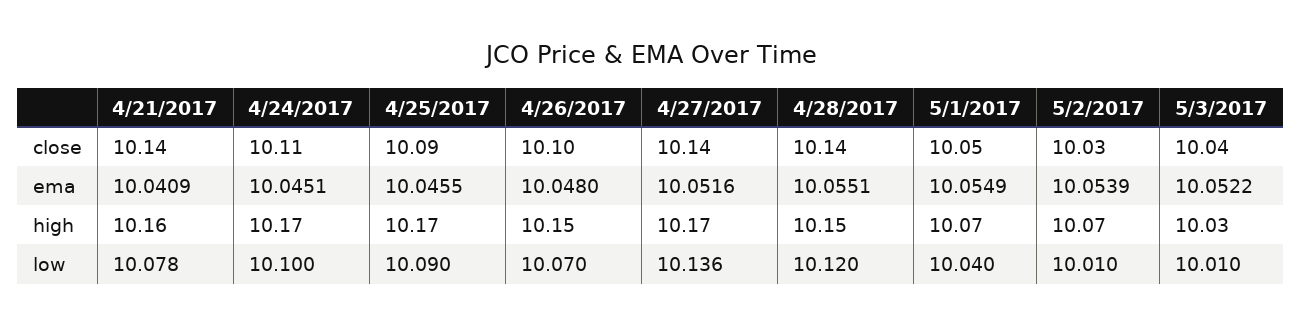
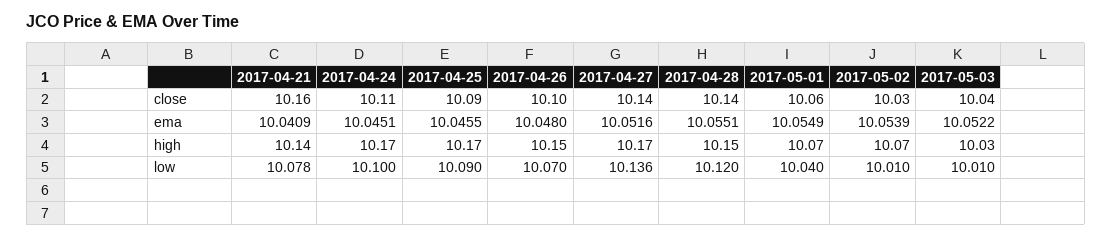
4/21/2017, close: 10.14 -> 10.16
5/1/2017, close: 10.05 -> 10.06
4/21/2017, high: 10.16 -> 10.14

